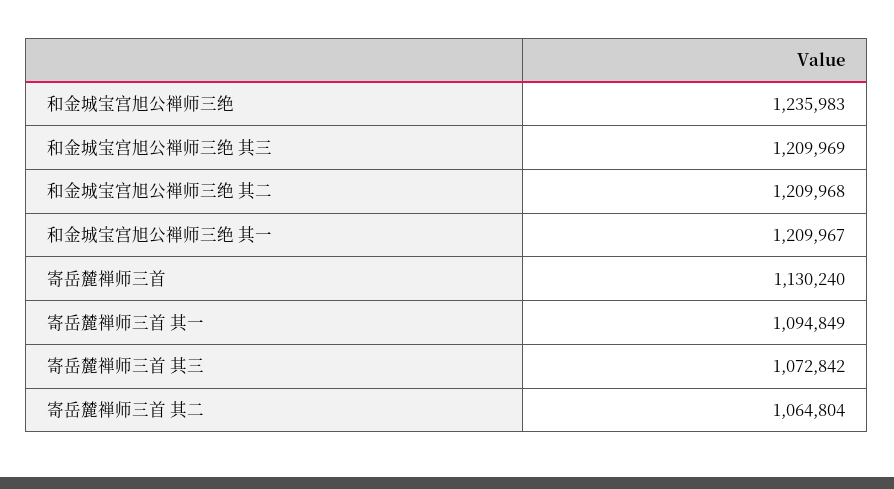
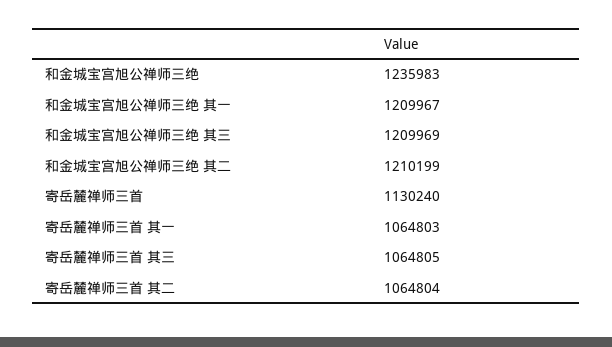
和金城宝宫旭公禅师三绝 其二: 1209968 -> 1210199
寄岳麓禅师三首 其一: 1094849 -> 1064803
寄岳麓禅师三首 其三: 1072842 -> 1064805

